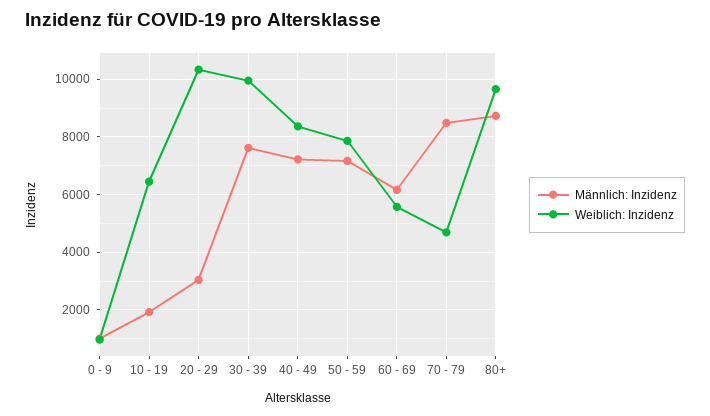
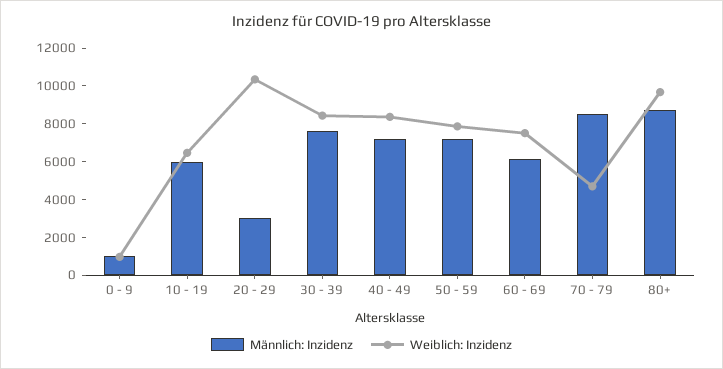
Männlich: Inzidenz, 10 - 19: 2000 -> 6000
Weiblich: Inzidenz, 30 - 39: 10000 -> 8500
Weiblich: Inzidenz, 60 - 69: 5500 -> 7500

